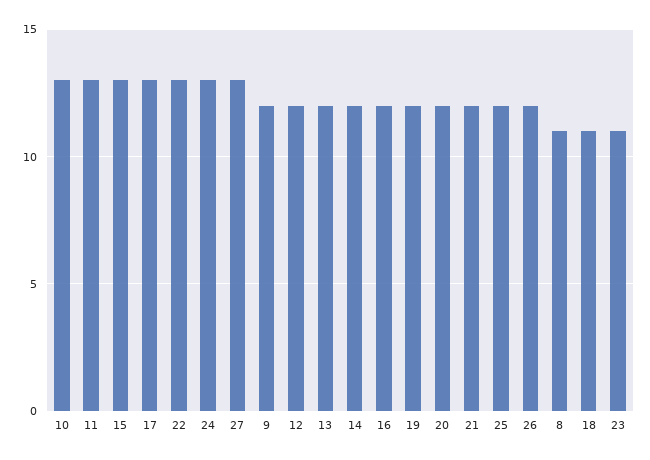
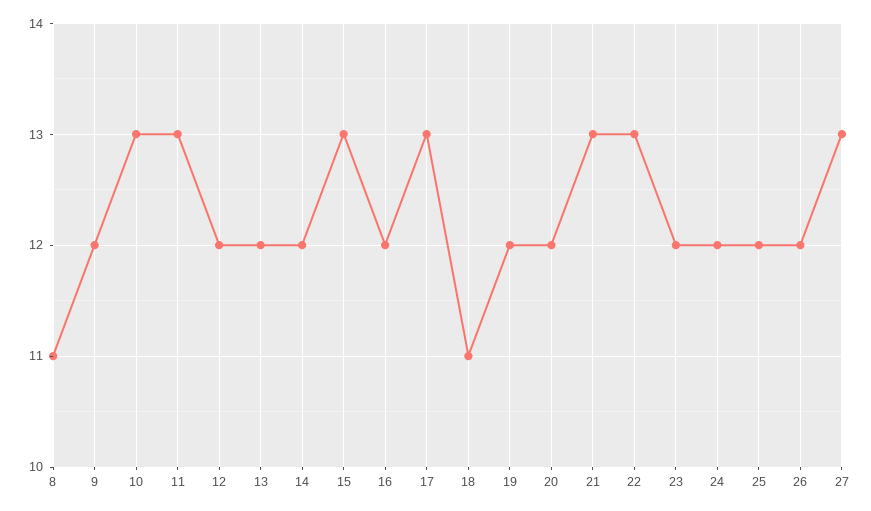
24: 13 -> 12
21: 12 -> 13
23: 11 -> 12

